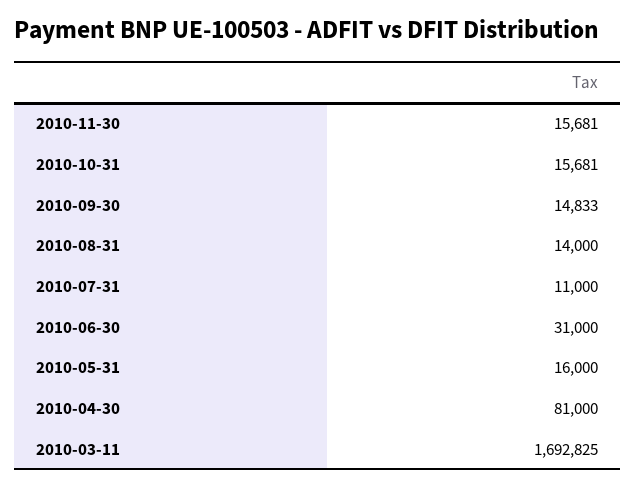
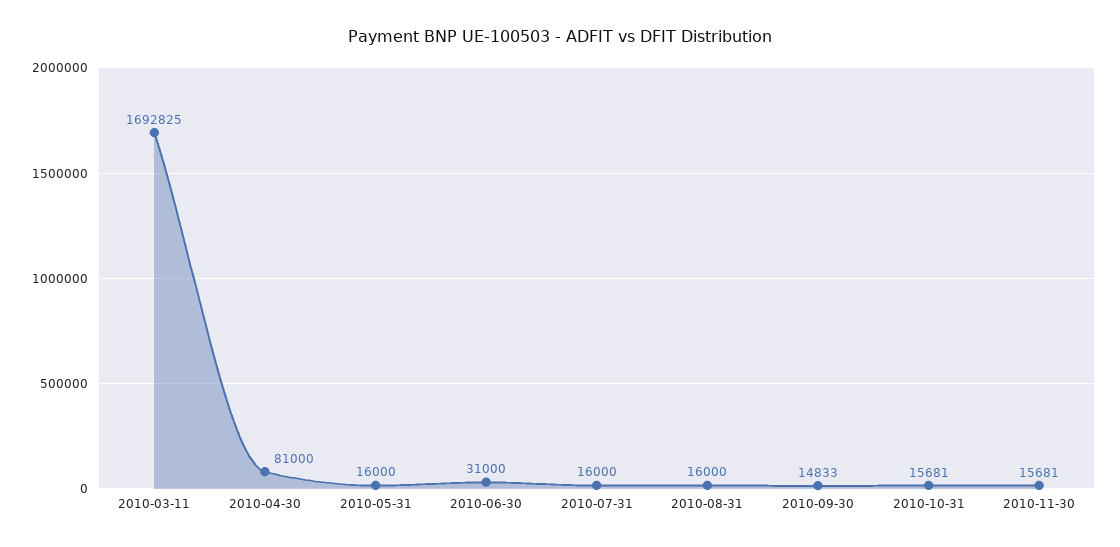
2010-08-31: 14000 -> 16000
2010-07-31: 11000 -> 16000

